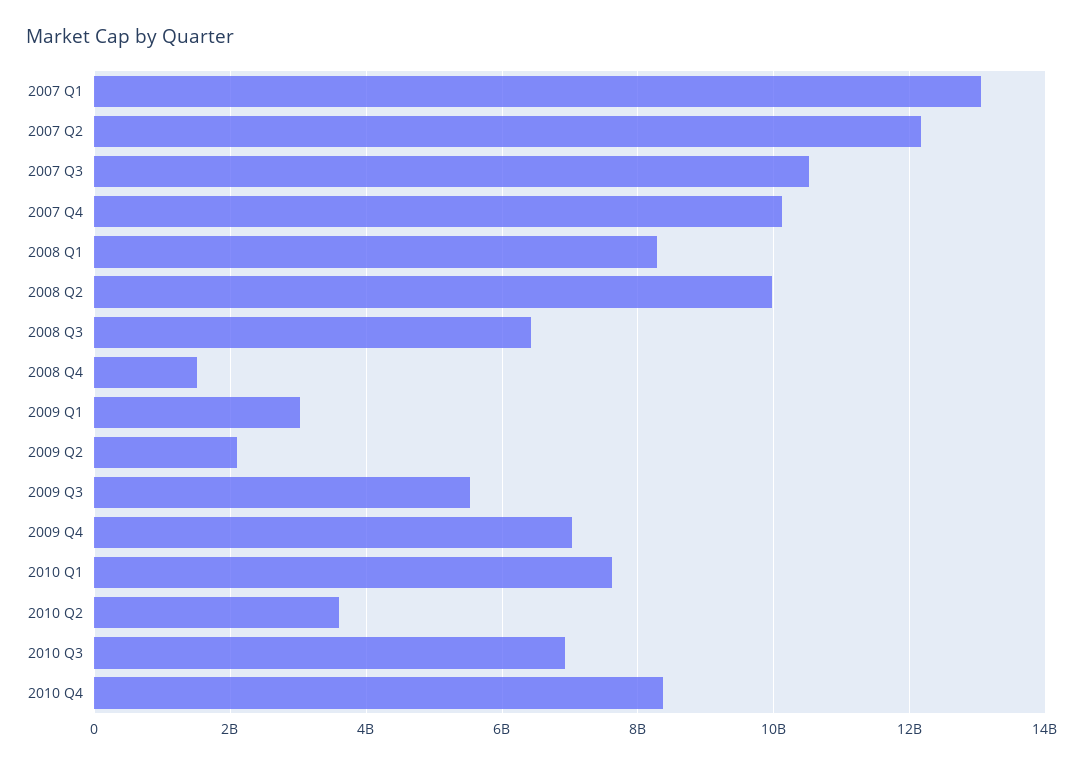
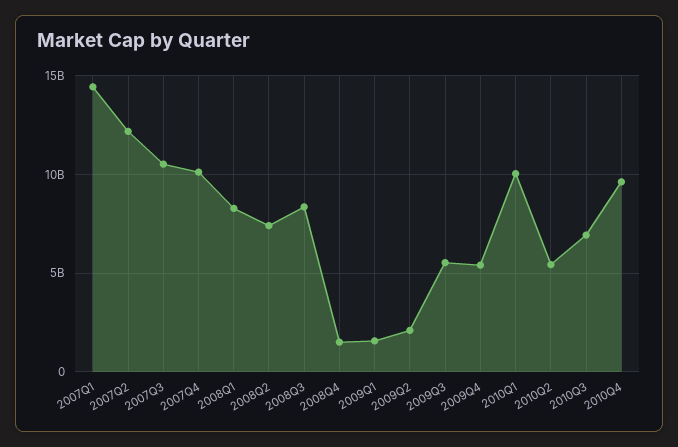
2007 Q1: 13000000000 -> 14500000000
2008 Q2: 10000000000 -> 7500000000
2008 Q3: 6400000000 -> 8500000000
2009 Q1: 3000000000 -> 1500000000
2009 Q4: 7000000000 -> 5500000000
2010 Q1: 7600000000 -> 10000000000
2010 Q2: 3600000000 -> 5500000000
2010 Q4: 8400000000 -> 9500000000

